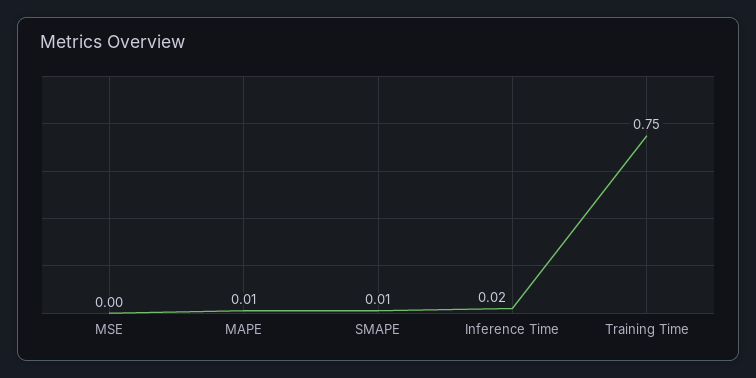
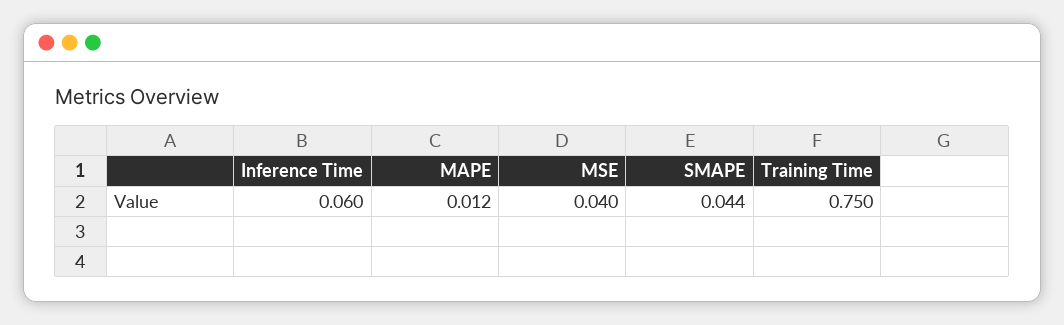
MSE: 0 -> 0.04
SMAPE: 0.01 -> 0.044
Inference Time: 0.02 -> 0.06

